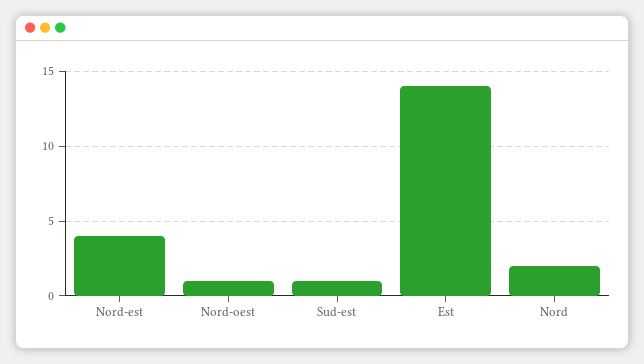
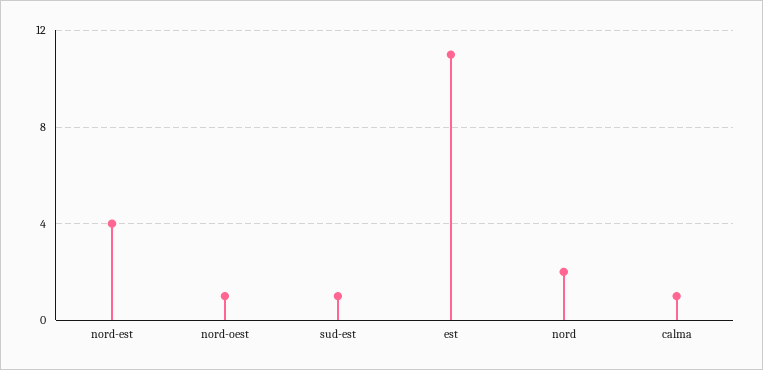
Est: 14 -> 11
calma: none -> 1

